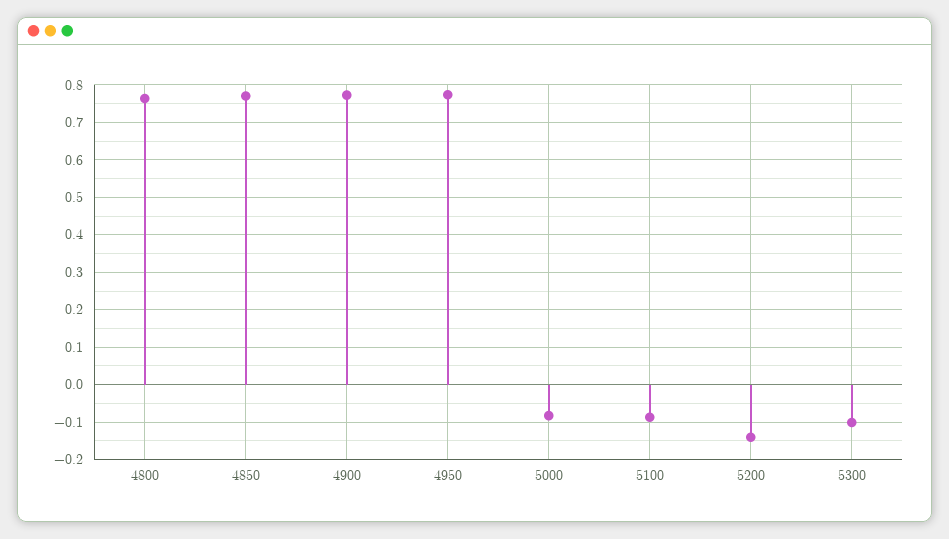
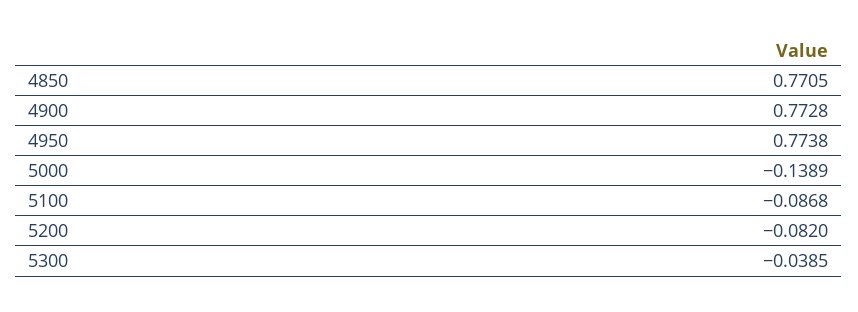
4800: 0.76 -> none
5000: -0.08 -> -0.1389
5200: -0.14 -> -0.082
5300: -0.1 -> -0.0385

